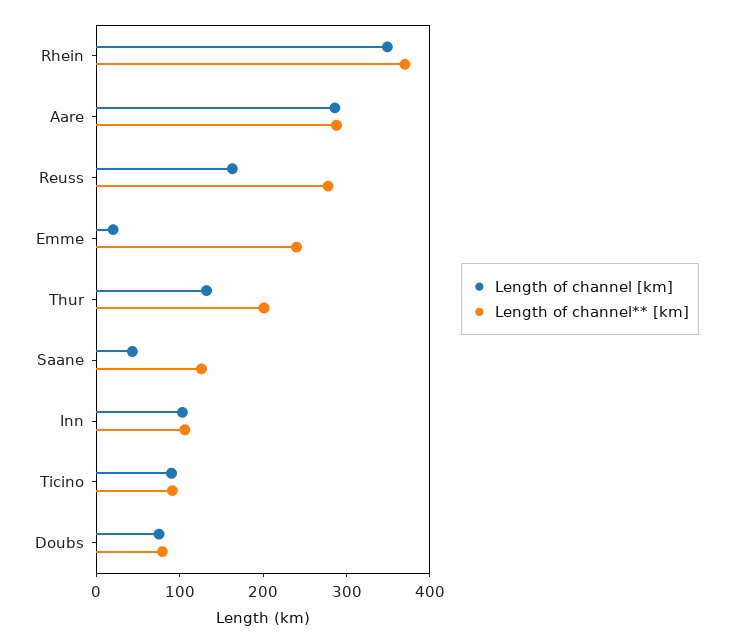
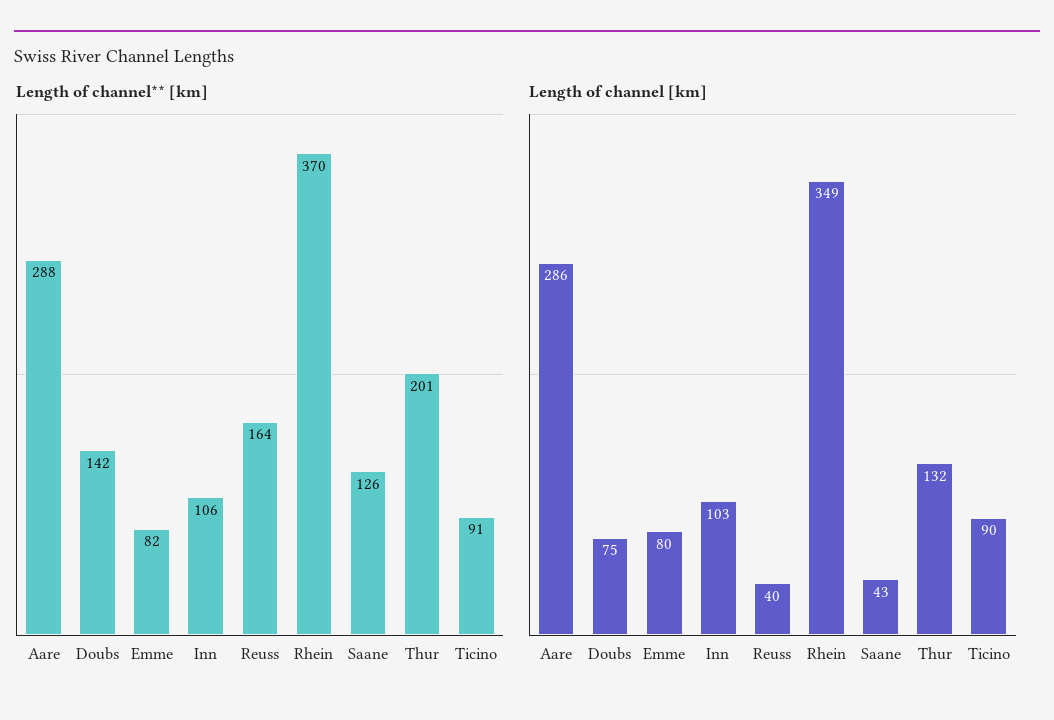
Length of channel [km], Reuss: 160 -> 40
Length of channel** [km], Reuss: 280 -> 164
Length of channel [km], Emme: 20 -> 80
Length of channel** [km], Emme: 240 -> 82
Length of channel** [km], Doubs: 80 -> 142

